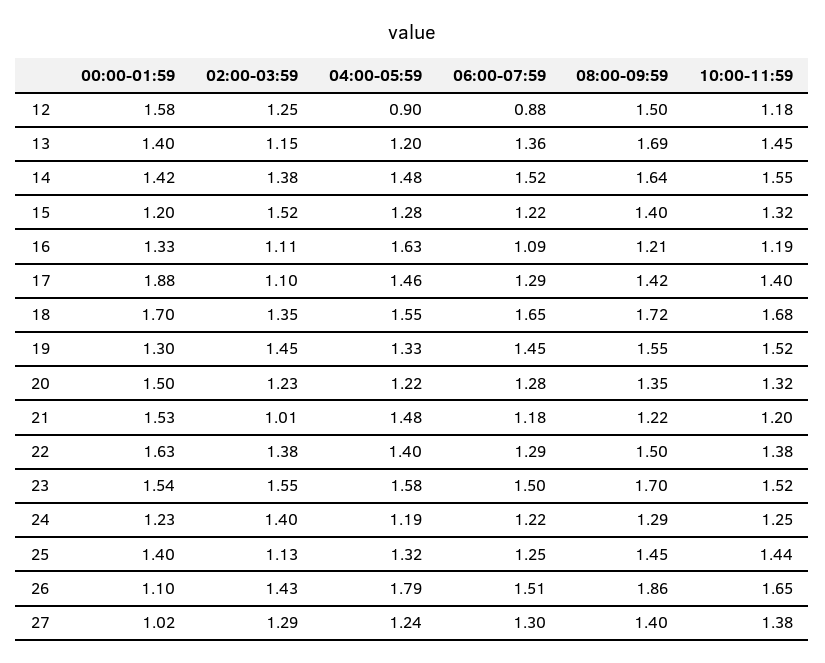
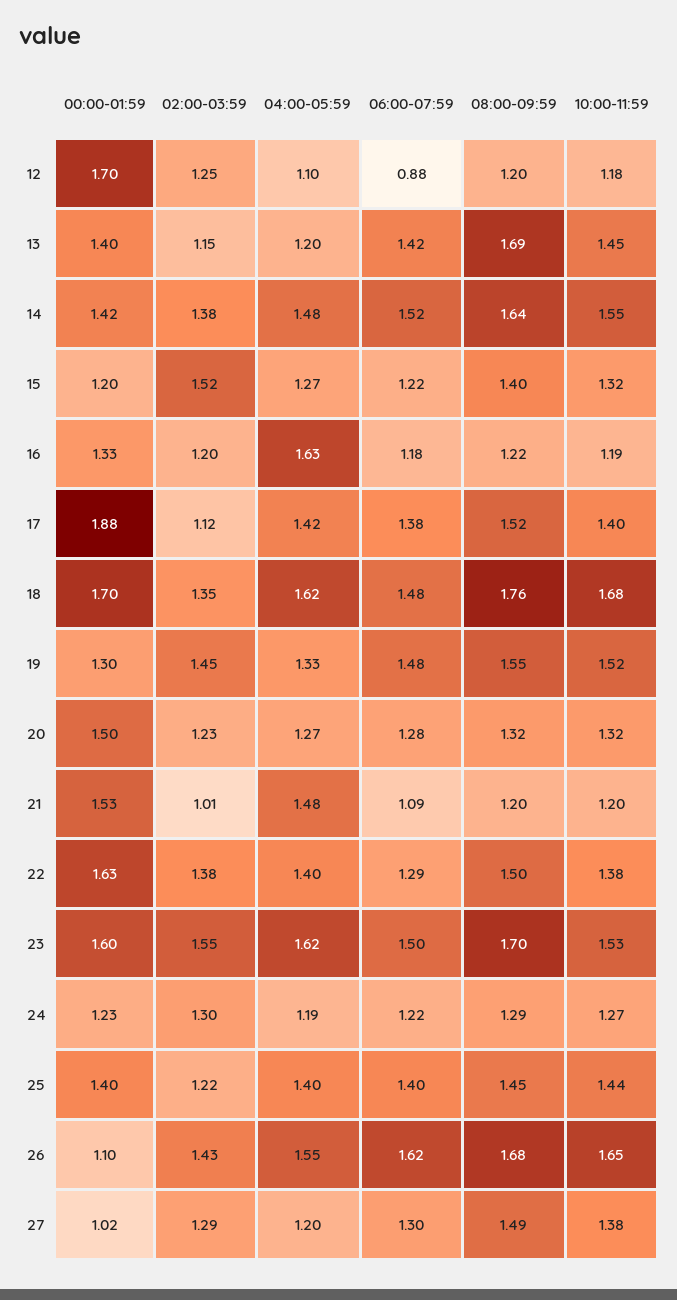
00:00-01:59, 12: 1.58 -> 1.7
04:00-05:59, 12: 0.9 -> 1.1
08:00-09:59, 12: 1.5 -> 1.2
06:00-07:59, 13: 1.36 -> 1.42
04:00-05:59, 15: 1.28 -> 1.27
02:00-03:59, 16: 1.11 -> 1.2
06:00-07:59, 16: 1.09 -> 1.18
08:00-09:59, 16: 1.21 -> 1.22
02:00-03:59, 17: 1.1 -> 1.12
04:00-05:59, 17: 1.46 -> 1.42
06:00-07:59, 17: 1.29 -> 1.38
08:00-09:59, 17: 1.42 -> 1.52
04:00-05:59, 18: 1.55 -> 1.62
06:00-07:59, 18: 1.65 -> 1.48
08:00-09:59, 18: 1.72 -> 1.76
06:00-07:59, 19: 1.45 -> 1.48
04:00-05:59, 20: 1.22 -> 1.27
08:00-09:59, 20: 1.35 -> 1.32
06:00-07:59, 21: 1.18 -> 1.09
08:00-09:59, 21: 1.22 -> 1.2
00:00-01:59, 23: 1.54 -> 1.6
04:00-05:59, 23: 1.58 -> 1.62
10:00-11:59, 23: 1.52 -> 1.53
02:00-03:59, 24: 1.4 -> 1.3
10:00-11:59, 24: 1.25 -> 1.27
02:00-03:59, 25: 1.13 -> 1.22
04:00-05:59, 25: 1.32 -> 1.4
06:00-07:59, 25: 1.25 -> 1.4
04:00-05:59, 26: 1.79 -> 1.55
06:00-07:59, 26: 1.51 -> 1.62
08:00-09:59, 26: 1.86 -> 1.68
04:00-05:59, 27: 1.24 -> 1.2
08:00-09:59, 27: 1.4 -> 1.49

